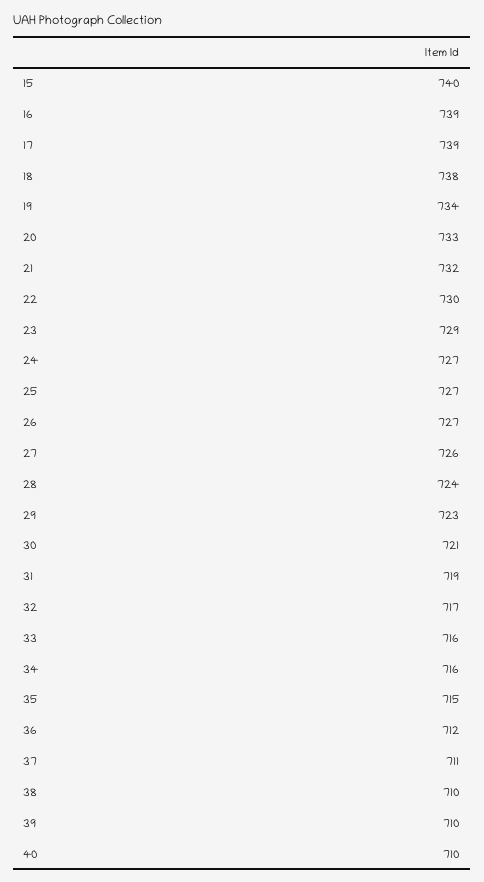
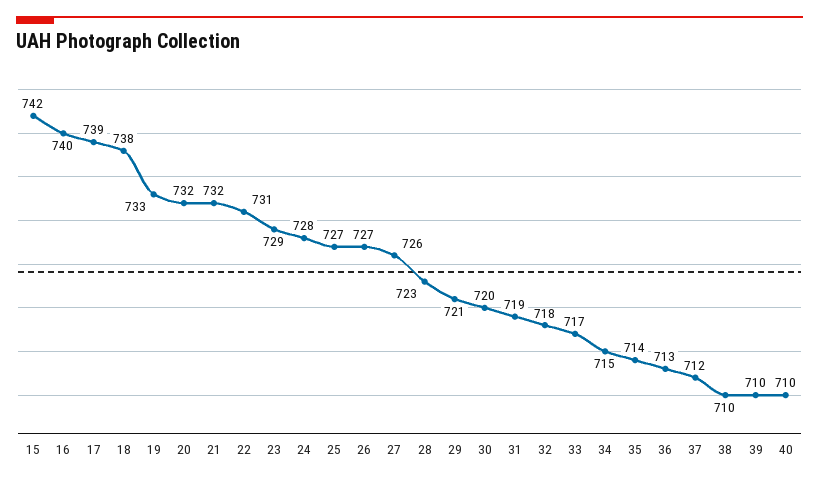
15: 740 -> 742
16: 739 -> 740
19: 734 -> 733
20: 733 -> 732
22: 730 -> 731
24: 727 -> 728
28: 724 -> 723
29: 723 -> 721
30: 721 -> 720
32: 717 -> 718
33: 716 -> 717
34: 716 -> 715
35: 715 -> 714
36: 712 -> 713
37: 711 -> 712

